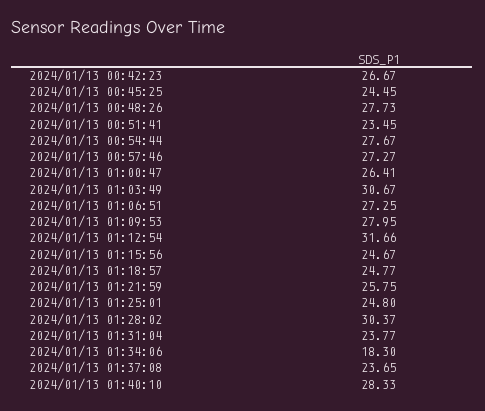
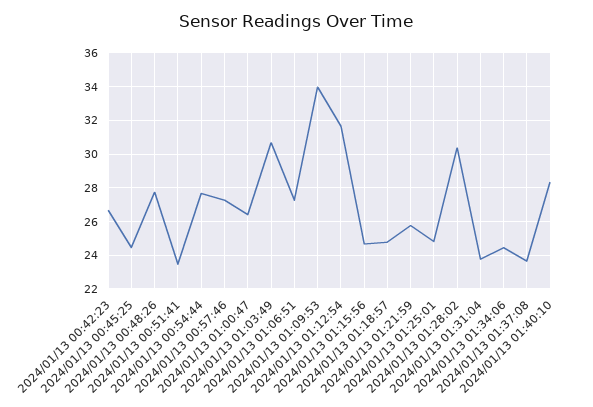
2024/01/13 01:09:53: 27.95 -> 34
2024/01/13 01:34:06: 18.3 -> 24.5

